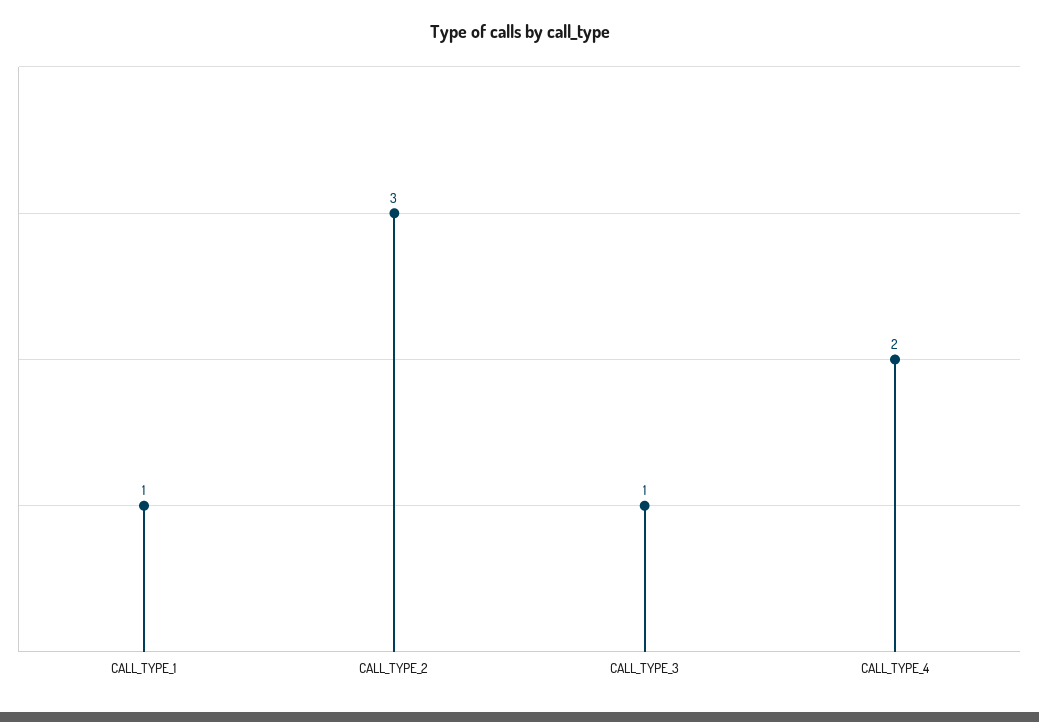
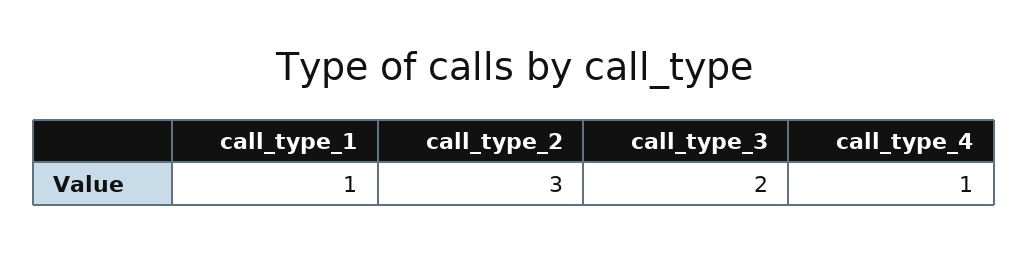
CALL_TYPE_3: 1 -> 2
CALL_TYPE_4: 2 -> 1

